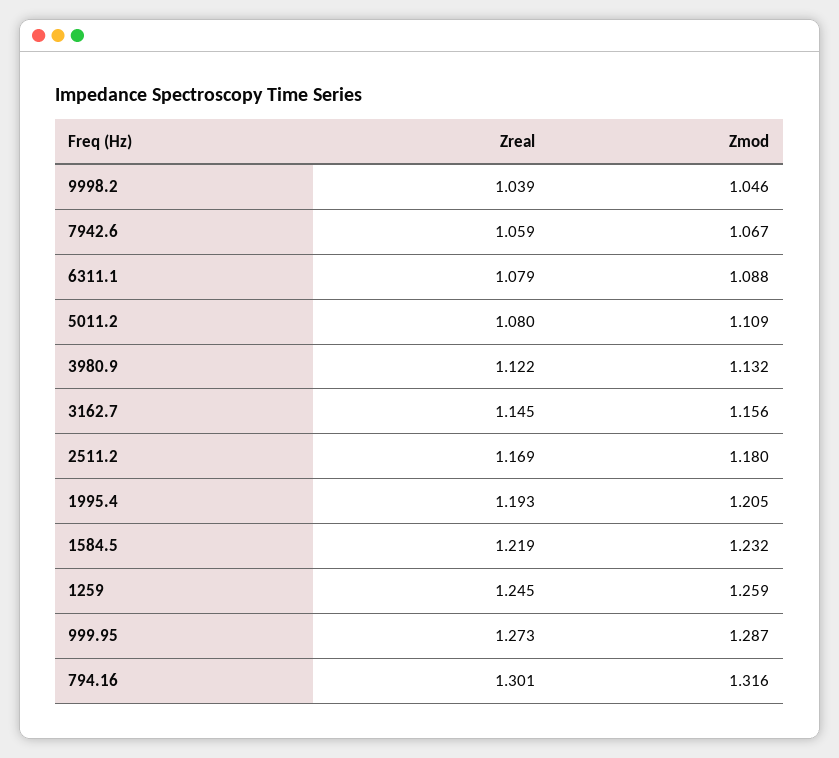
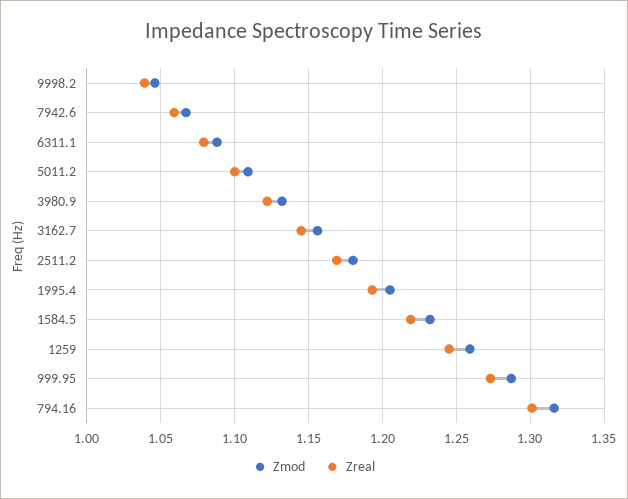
Zreal, 5011.2: 1.08 -> 1.1

